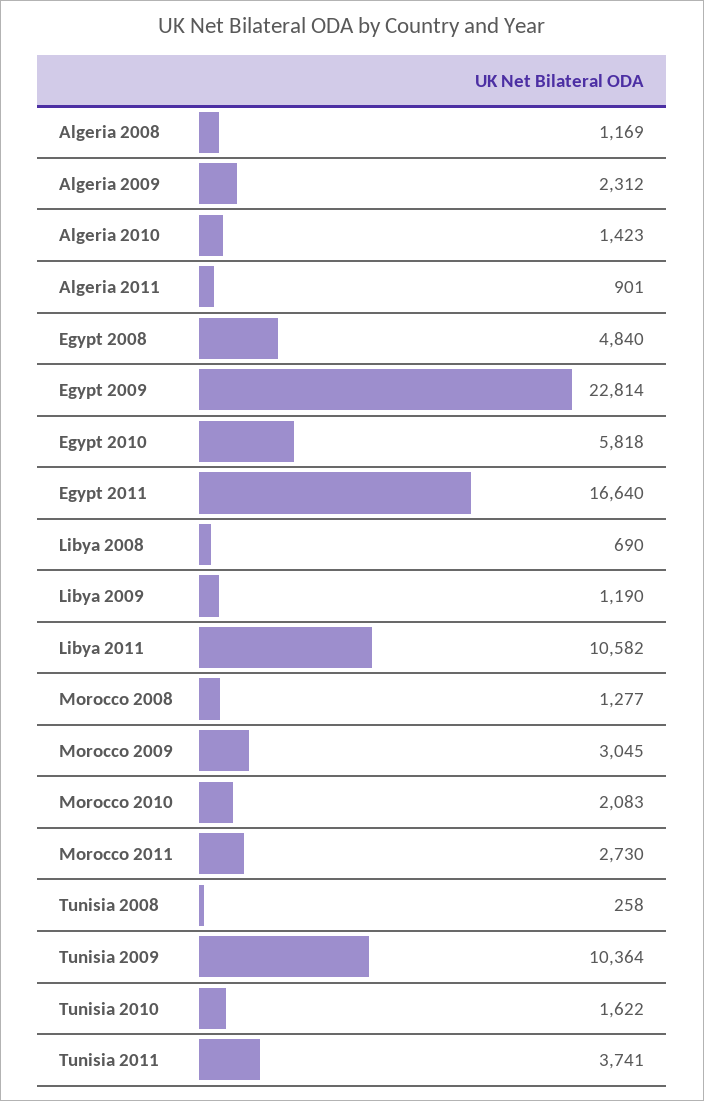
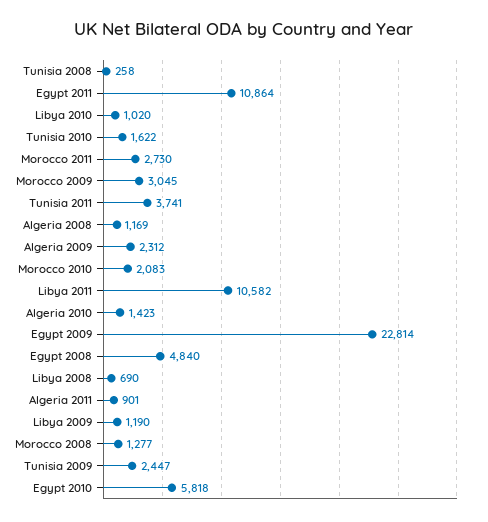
Egypt 2011: 16640 -> 10864
Tunisia 2009: 10364 -> 2447
Libya 2010: none -> 1020

